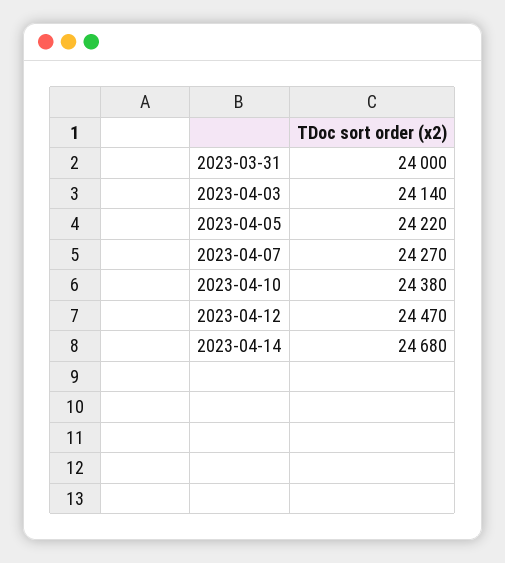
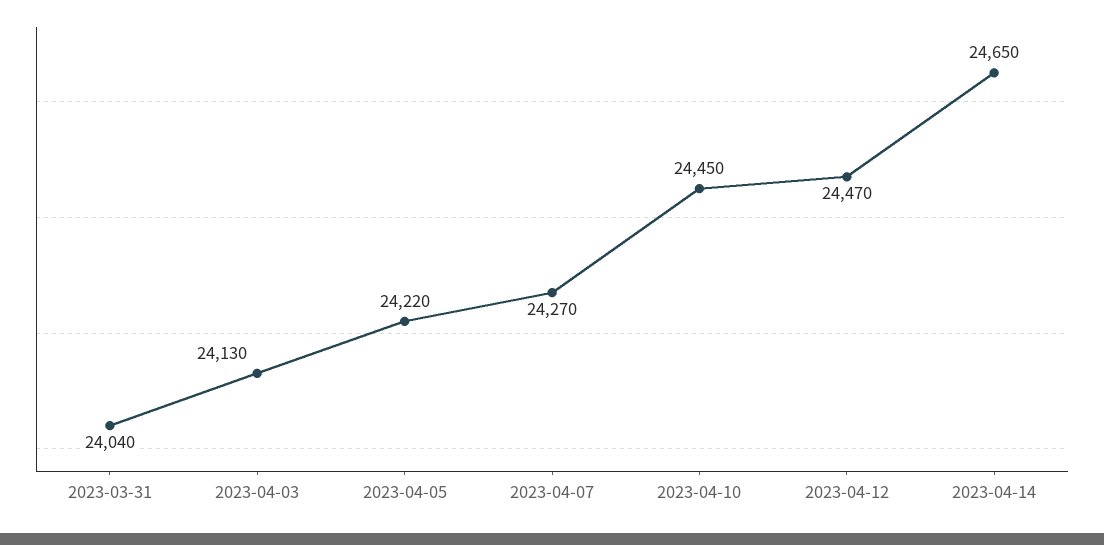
2023-03-31: 24000 -> 24040
2023-04-03: 24140 -> 24130
2023-04-10: 24380 -> 24450
2023-04-14: 24680 -> 24650

